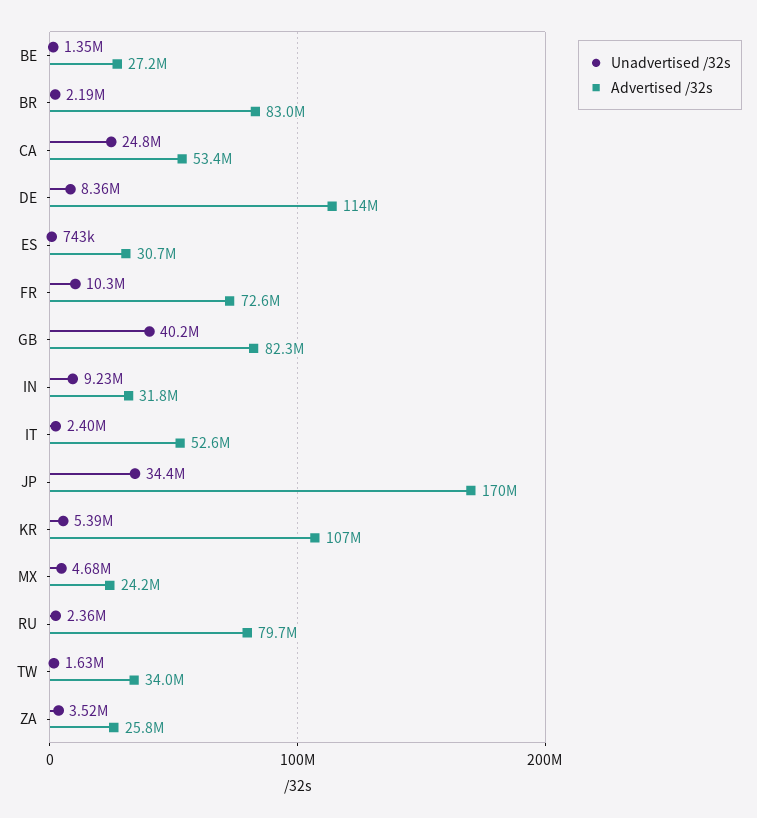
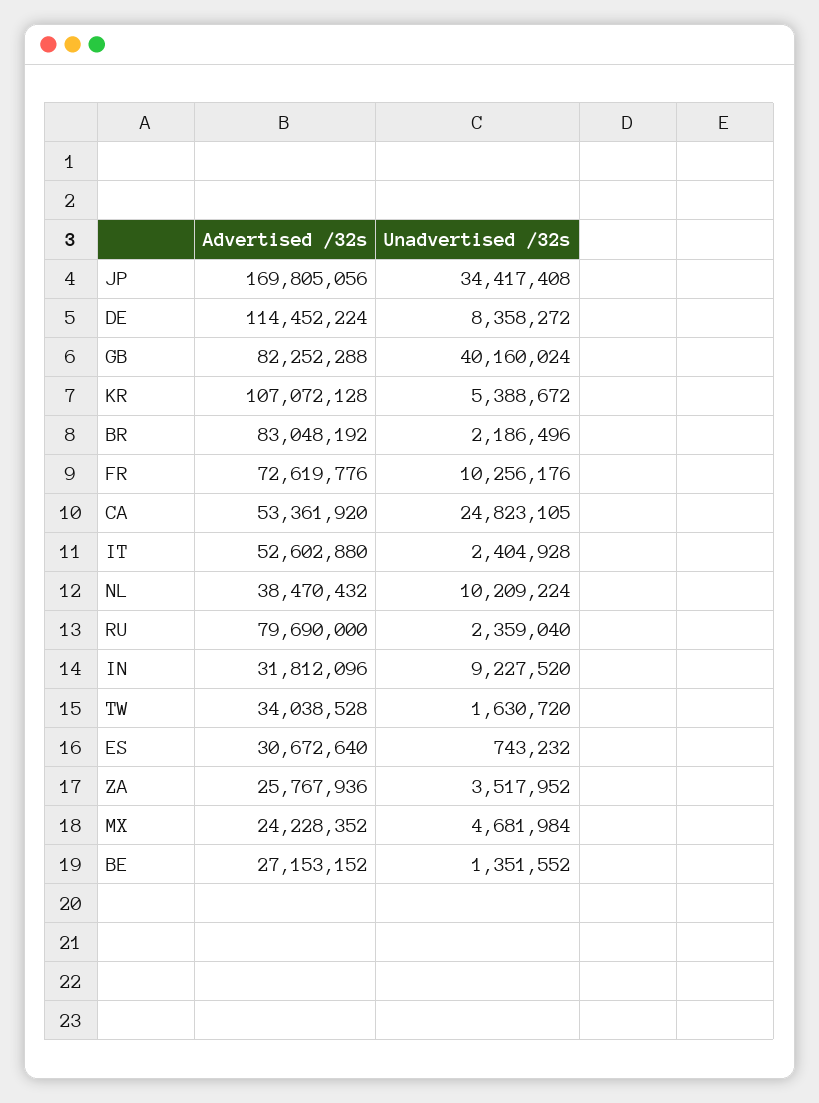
Advertised /32s, NL: none -> 38470432
Unadvertised /32s, NL: none -> 10209224

